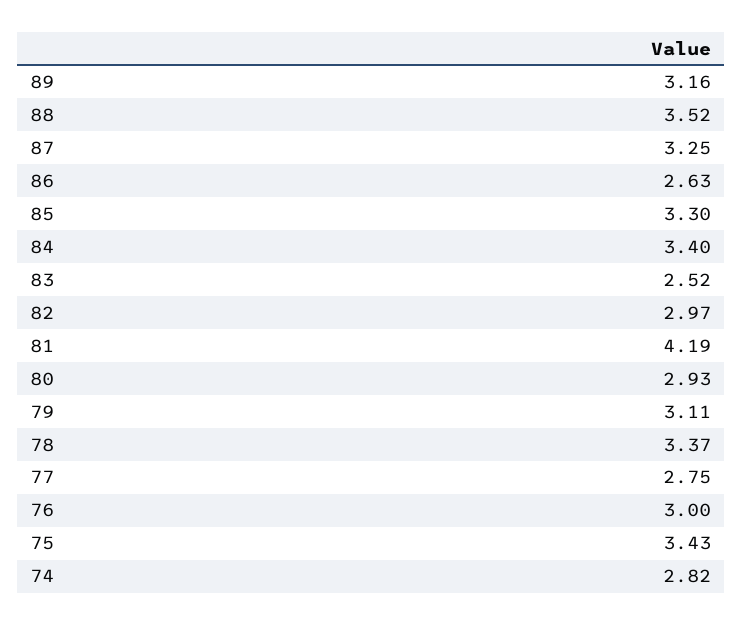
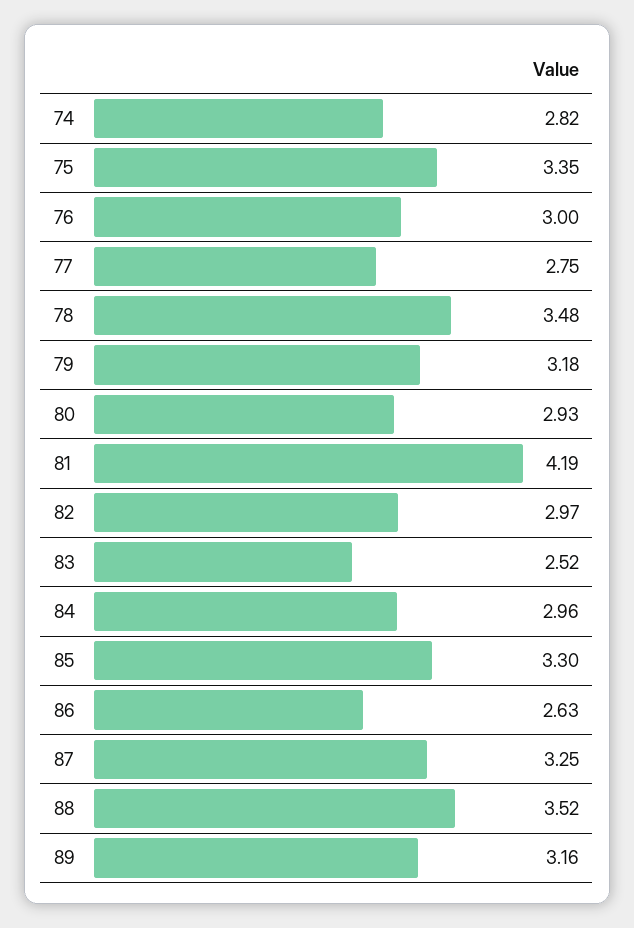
84: 3.4 -> 2.96
79: 3.11 -> 3.18
78: 3.37 -> 3.48
75: 3.43 -> 3.35

